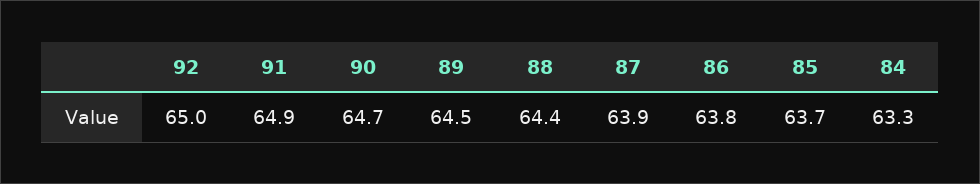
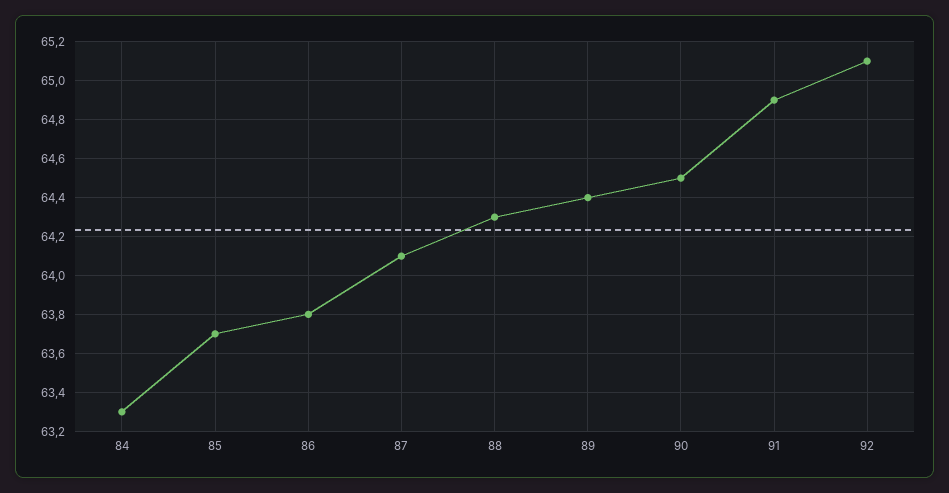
92: 65 -> 65.1
90: 64.7 -> 64.5
89: 64.5 -> 64.4
88: 64.4 -> 64.3
87: 63.9 -> 64.1

